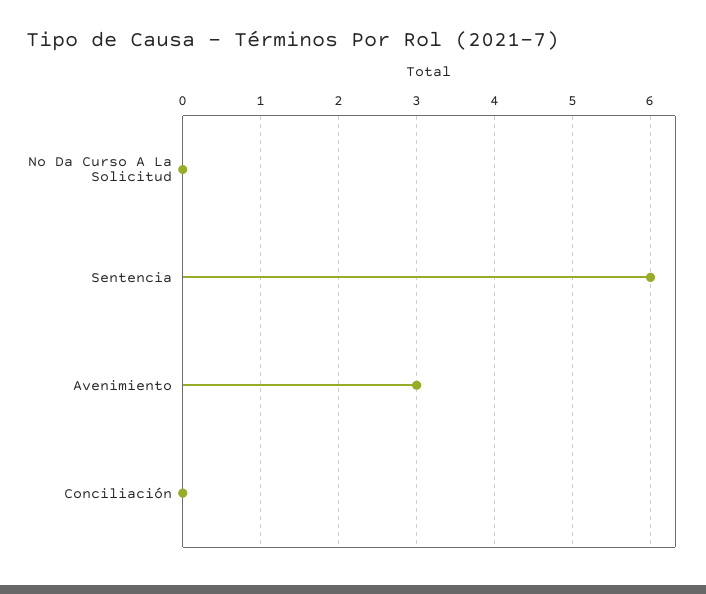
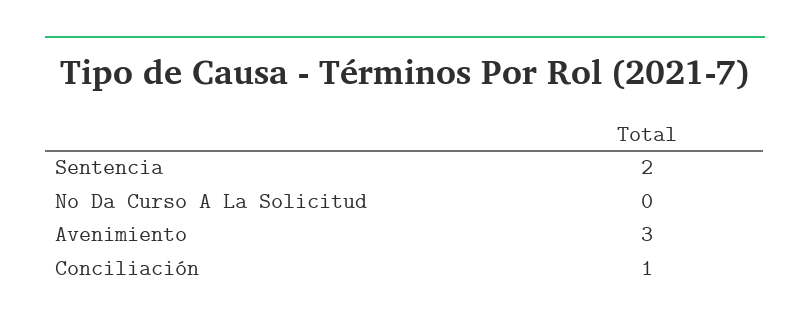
Sentencia: 6 -> 2
Conciliación: 0 -> 1

